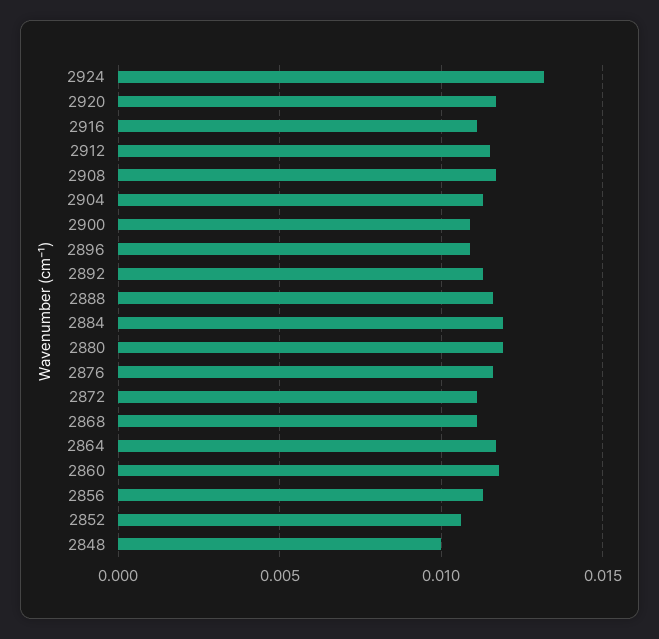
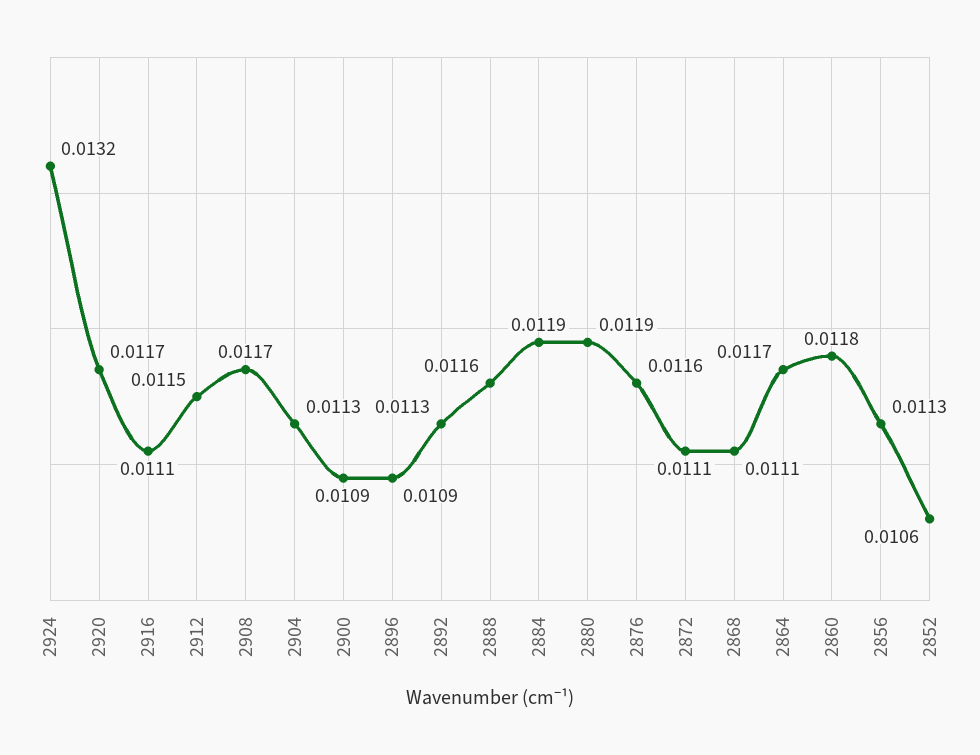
2848: 0.01 -> none

